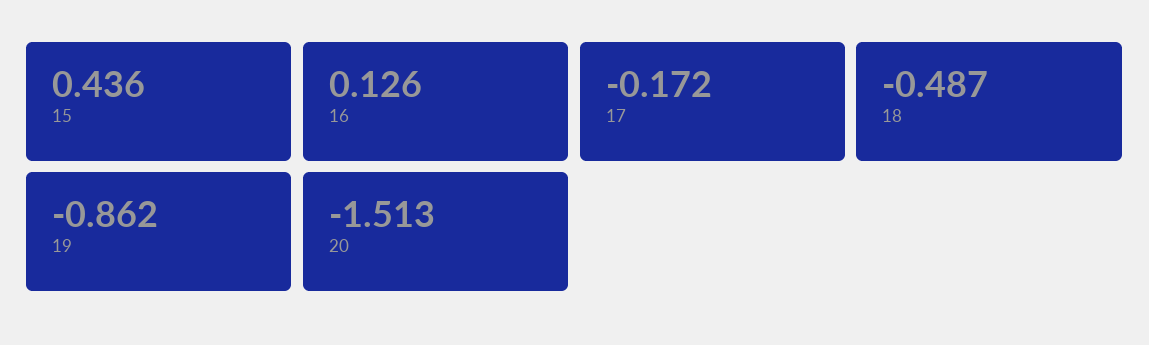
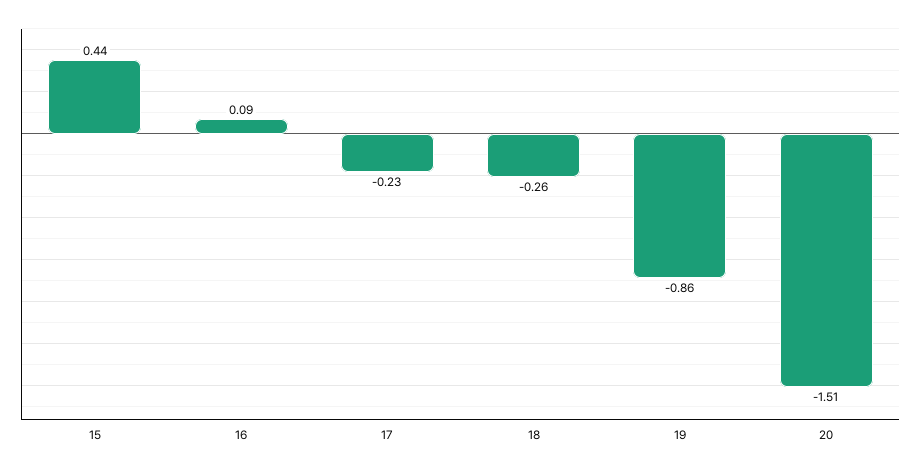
16: 0.126 -> 0.09
17: -0.172 -> -0.23
18: -0.487 -> -0.26

